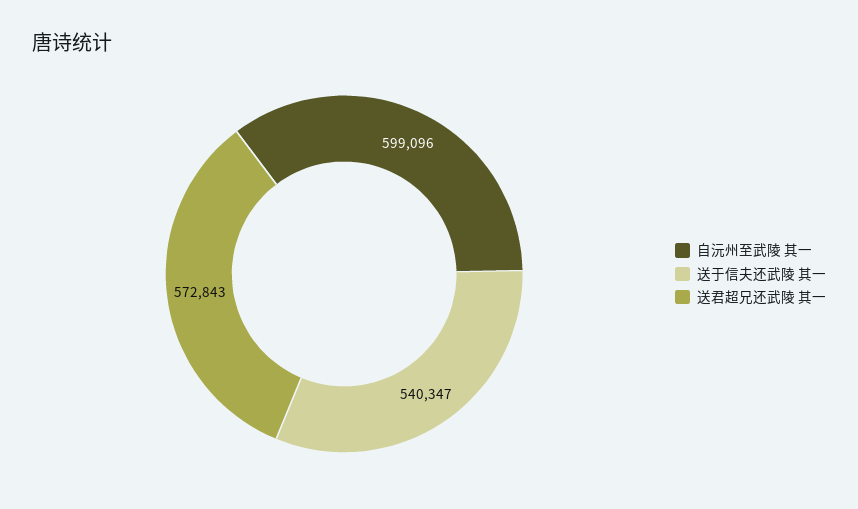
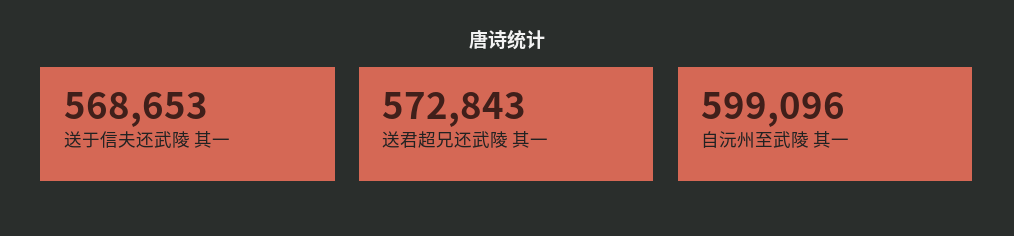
送于信夫还武陵 其一: 540347 -> 568653

